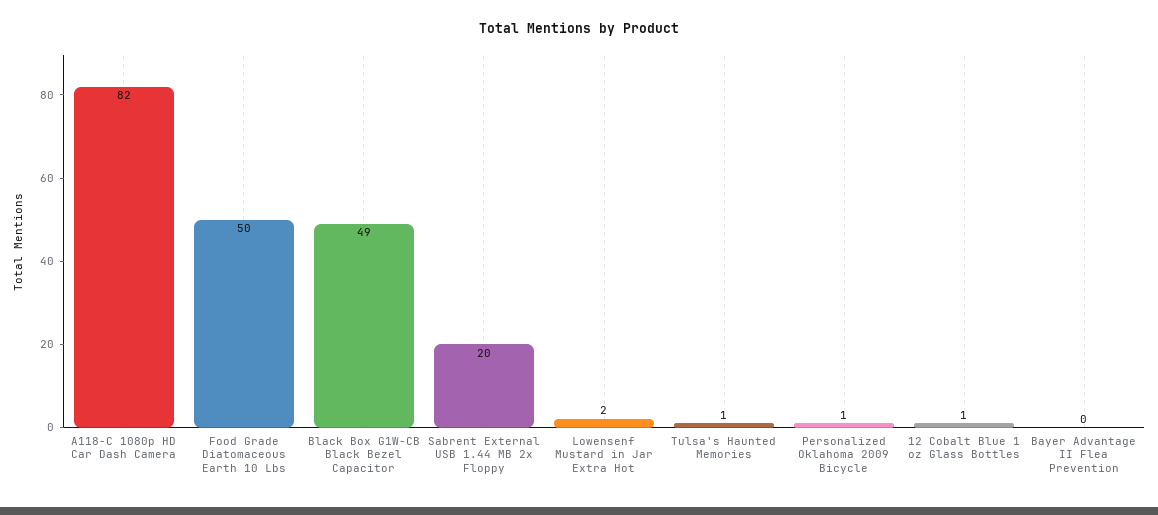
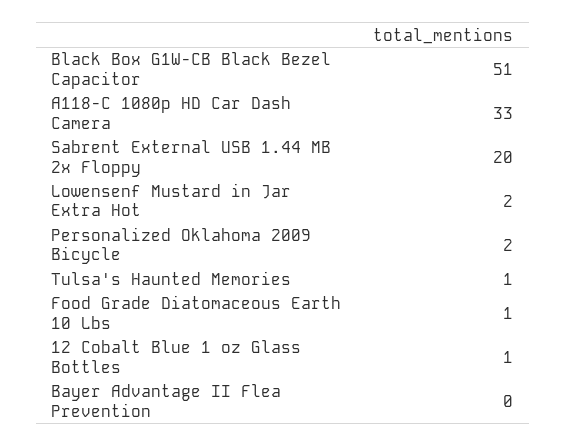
A118-C 1080p HD Car Dash Camera: 82 -> 33
Food Grade Diatomaceous Earth 10 Lbs: 50 -> 1
Black Box G1W-CB Black Bezel Capacitor: 49 -> 51
Personalized Oklahoma 2009 Bicycle: 1 -> 2

